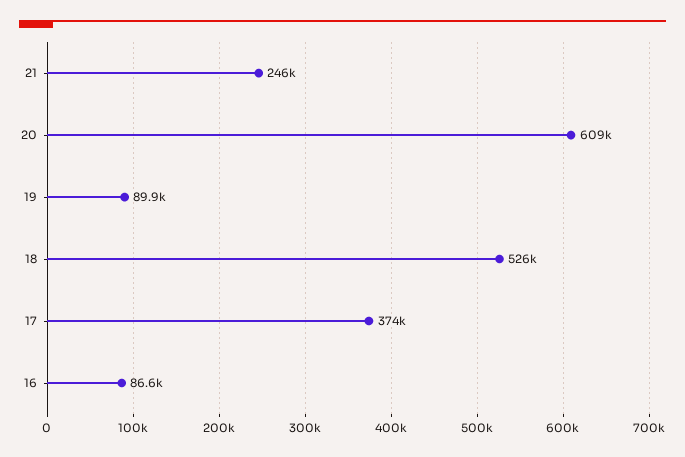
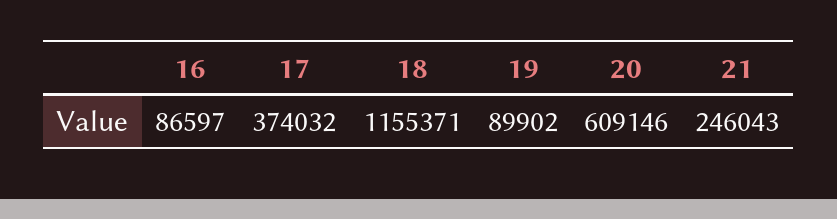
18: 526000 -> 1155371

